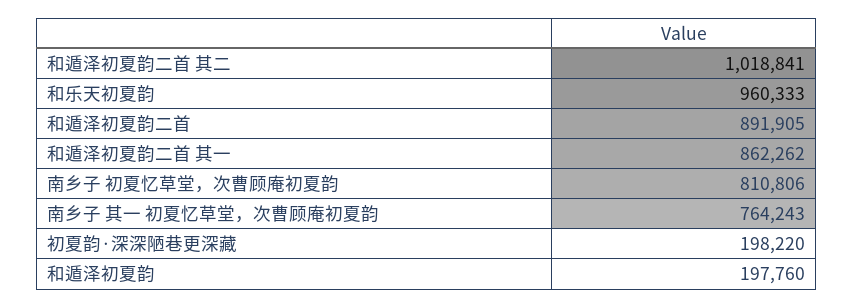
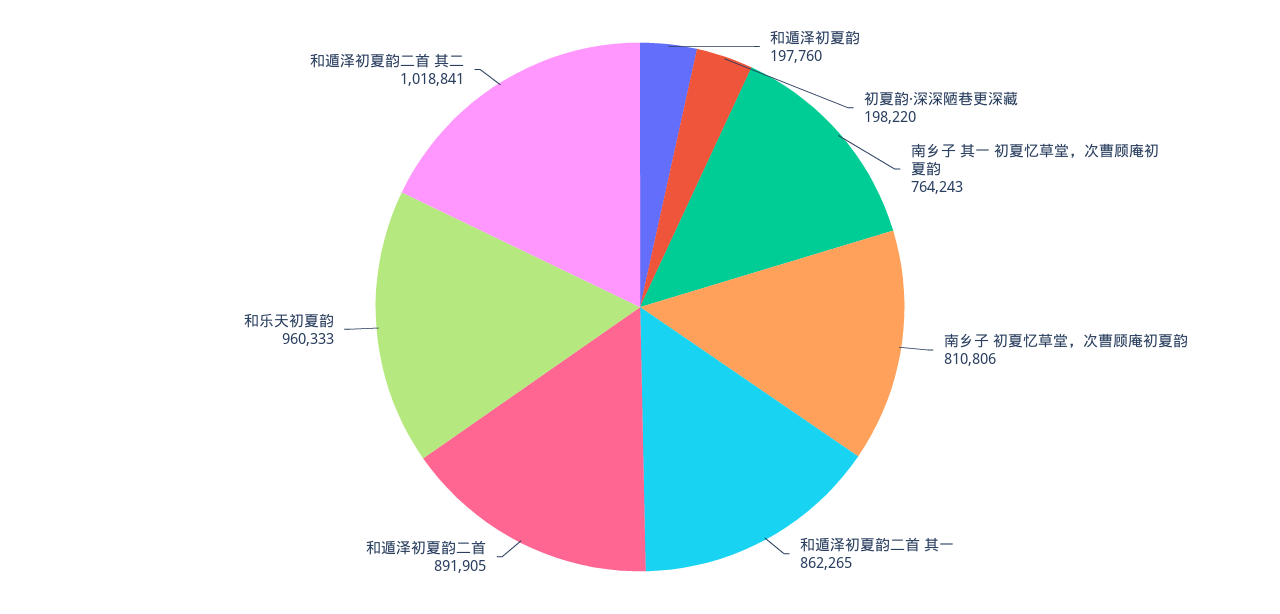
和遁泽初夏韵二首 其一: 862262 -> 862265

